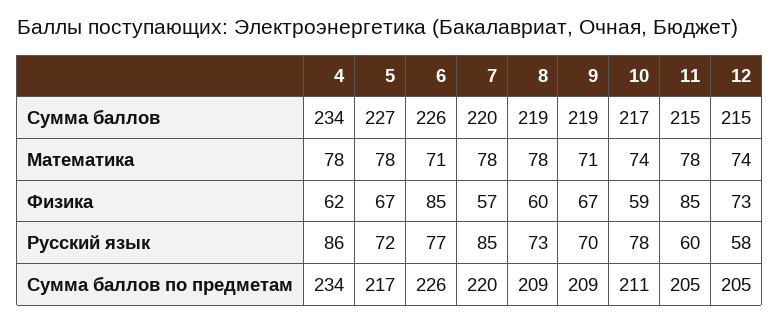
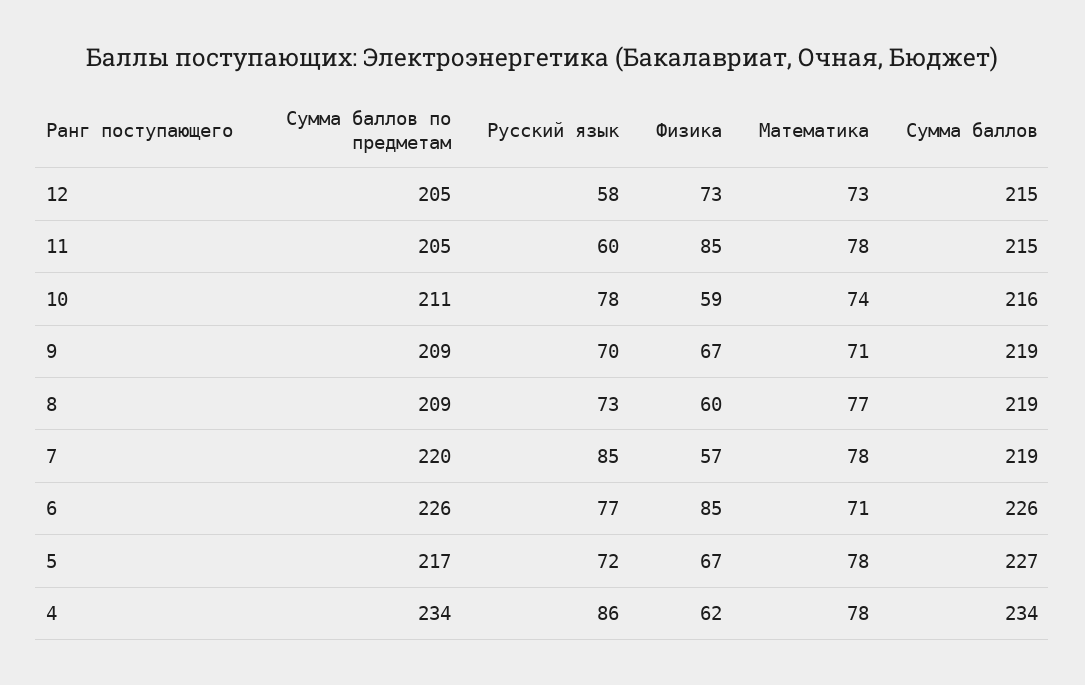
7, Сумма баллов: 220 -> 219
10, Сумма баллов: 217 -> 216
8, Математика: 78 -> 77
12, Математика: 74 -> 73

